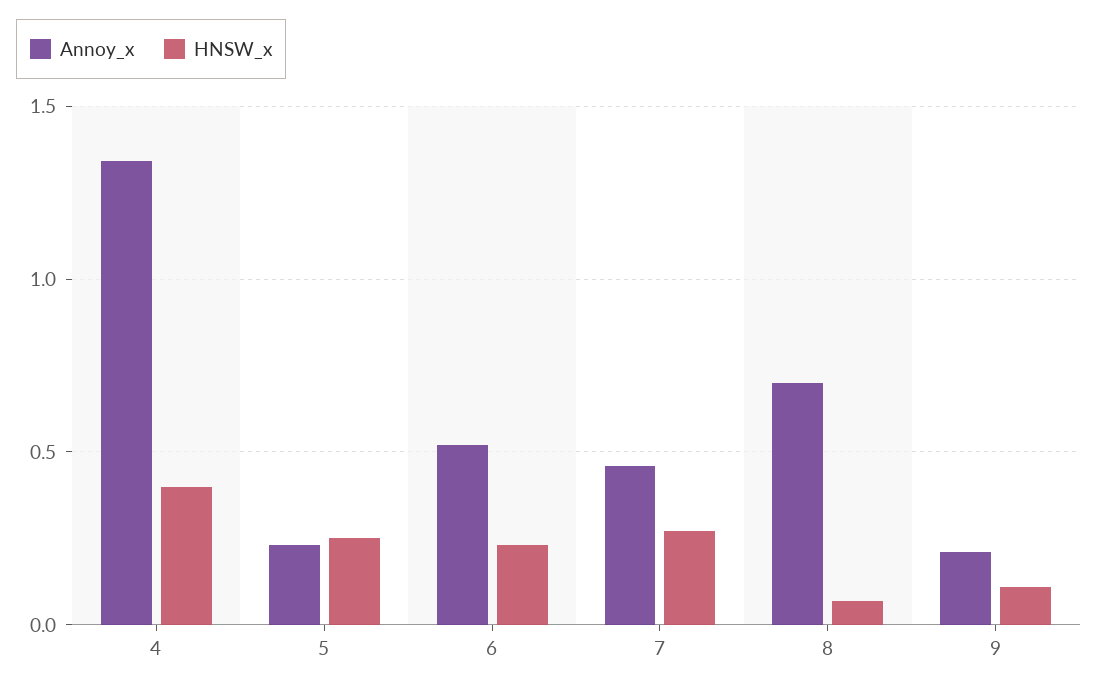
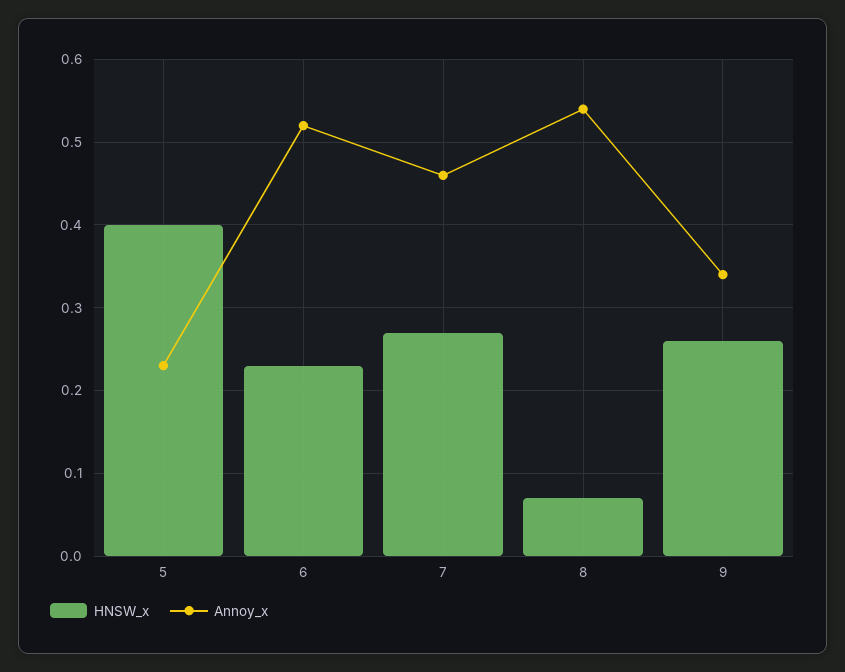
Annoy_x, 4: 1.35 -> none
HNSW_x, 4: 0.4 -> none
HNSW_x, 5: 0.25 -> 0.4
Annoy_x, 8: 0.7 -> 0.54
Annoy_x, 9: 0.2 -> 0.34
HNSW_x, 9: 0.1 -> 0.26

